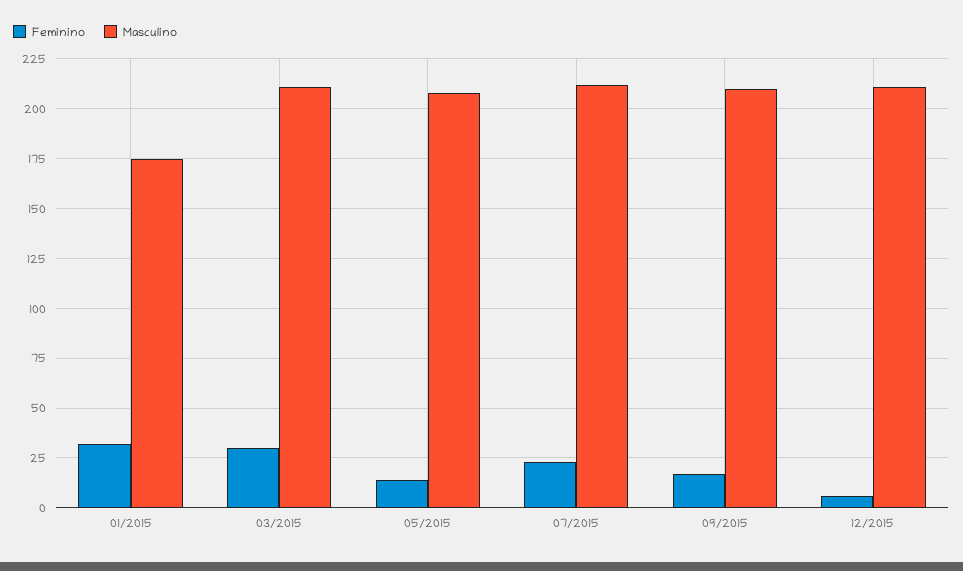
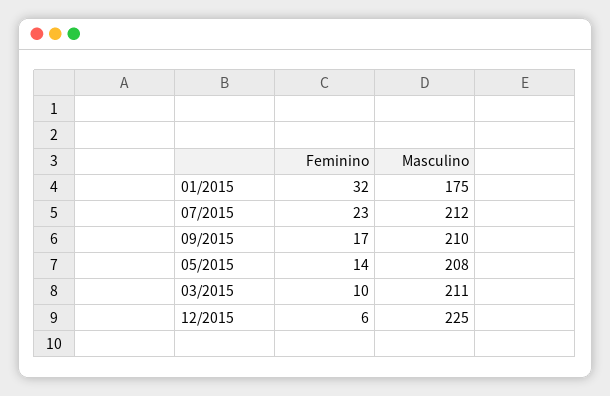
Feminino, 03/2015: 30 -> 10
Masculino, 12/2015: 210 -> 225

